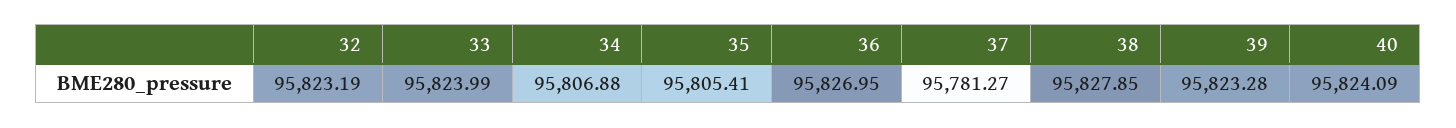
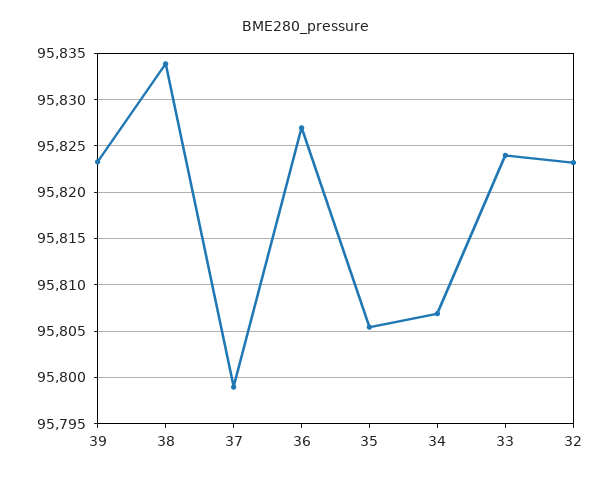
37: 95781.27 -> 95799
38: 95827.85 -> 95834
40: 95824.09 -> none

